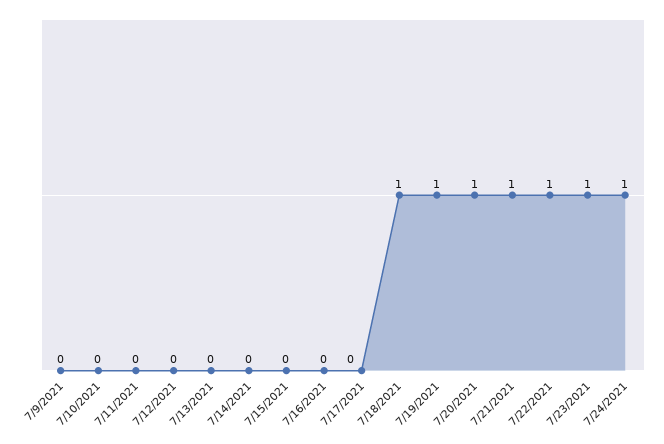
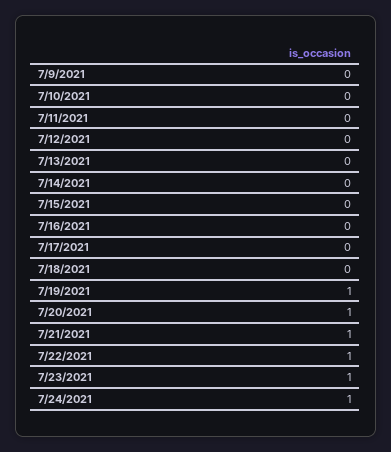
7/18/2021: 1 -> 0

